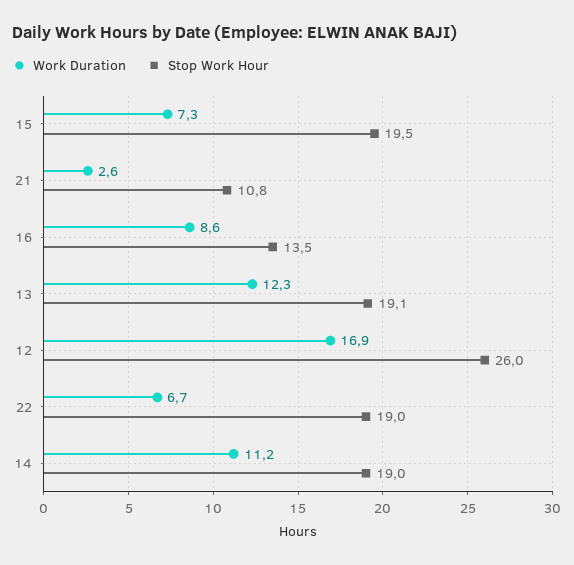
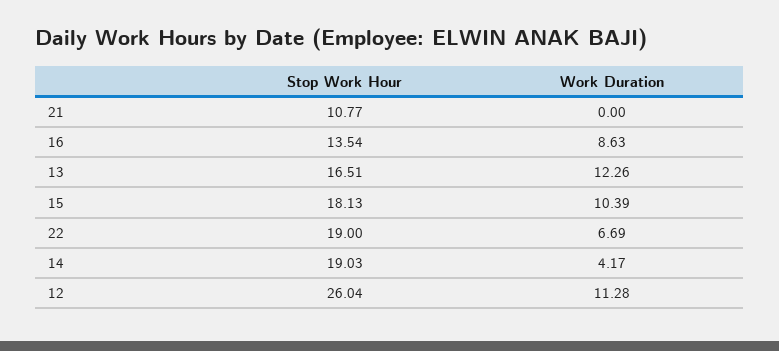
Work Duration, 15: 7.3 -> 10.39
Stop Work Hour, 15: 19.5 -> 18.13
Work Duration, 21: 2.6 -> 0
Stop Work Hour, 13: 19.1 -> 16.51
Work Duration, 12: 16.9 -> 11.28
Work Duration, 14: 11.2 -> 4.17

